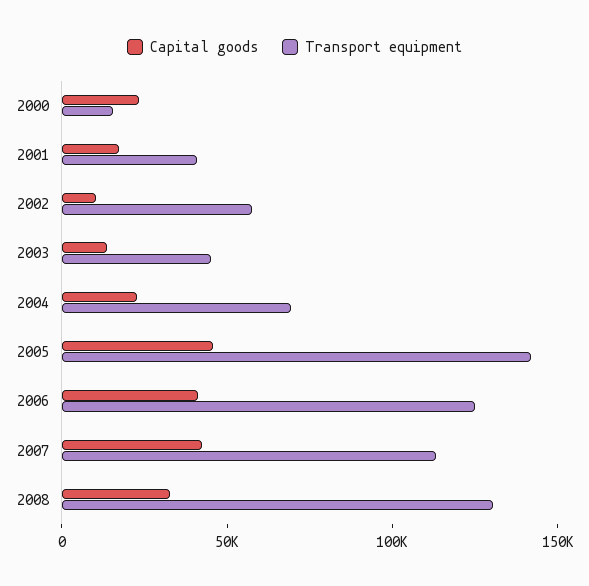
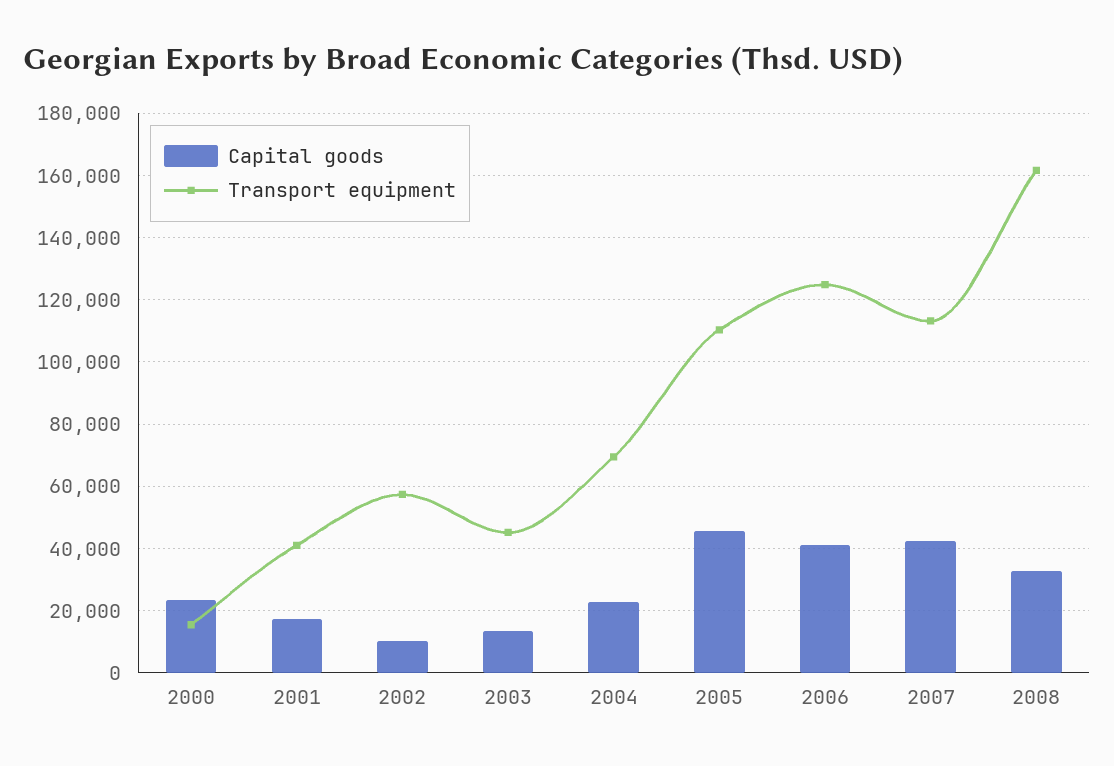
Transport equipment, 2005: 140000 -> 110000
Transport equipment, 2008: 130000 -> 162000

